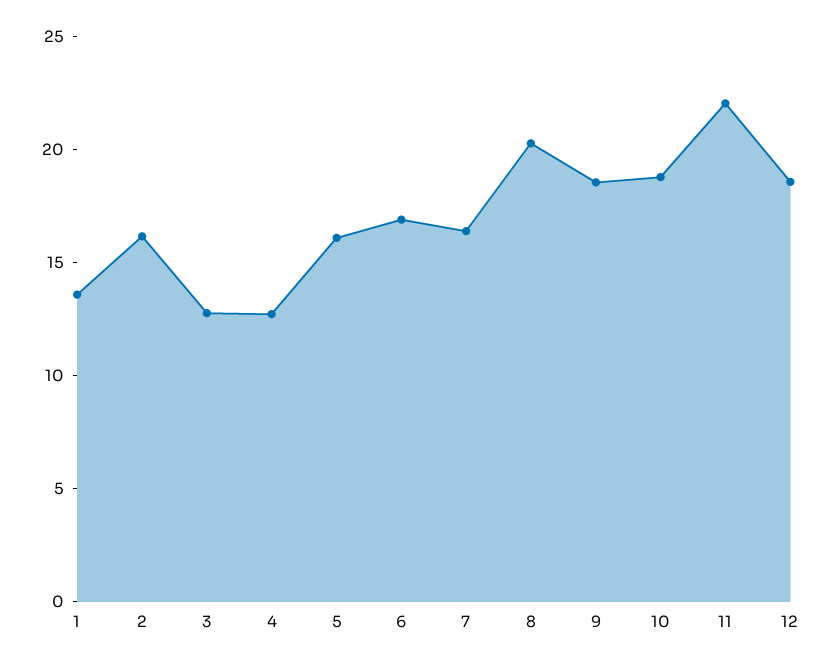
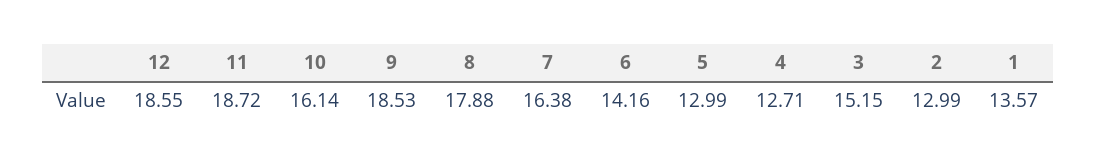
2: 16 -> 12.99
3: 13 -> 15.15
5: 16 -> 12.99
6: 17 -> 14.16
8: 20 -> 17.88
10: 19 -> 16.14
11: 22 -> 18.72

